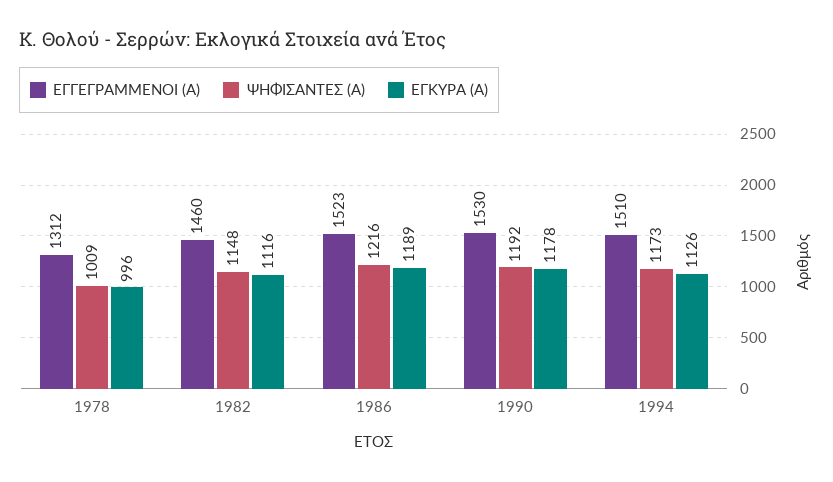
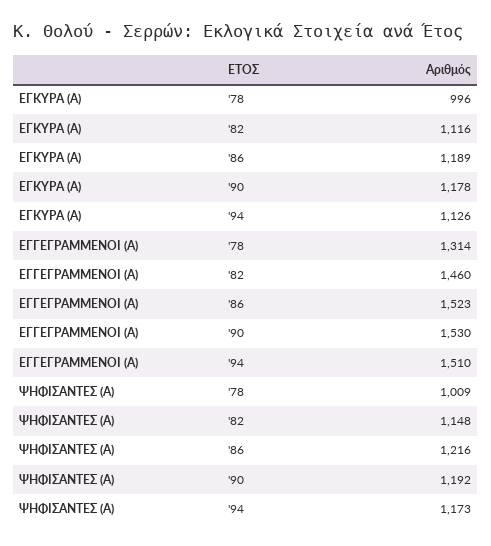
ΕΓΓΕΓΡΑΜΜΕΝΟΙ (Α), 1978: 1312 -> 1314

